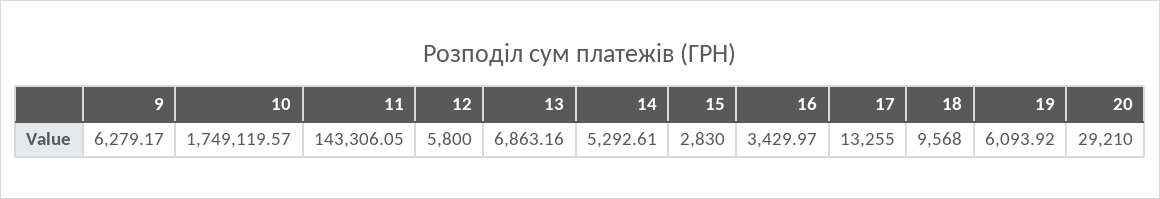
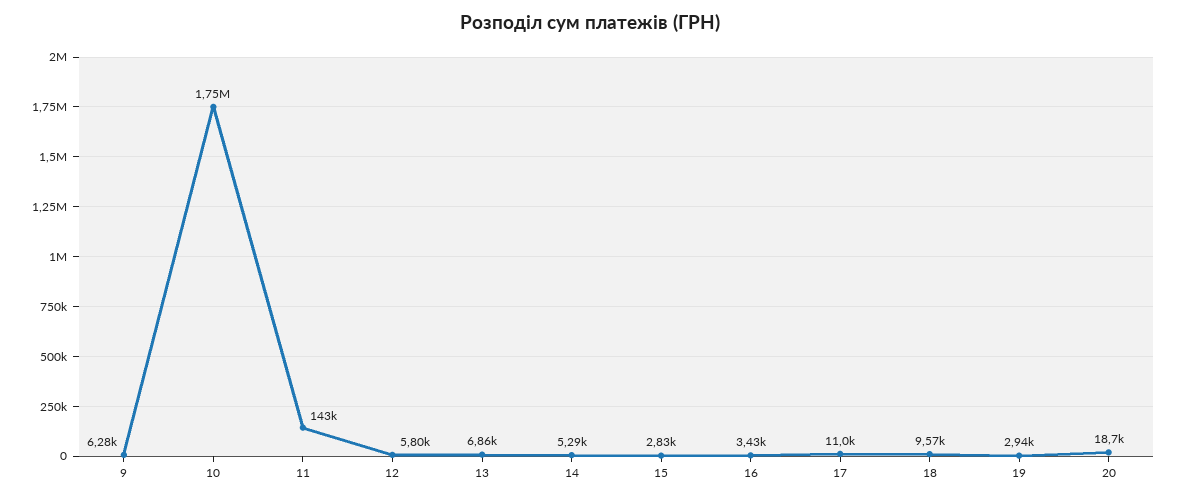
17: 13255 -> 11000
19: 6093.92 -> 2940
20: 29210 -> 18700

